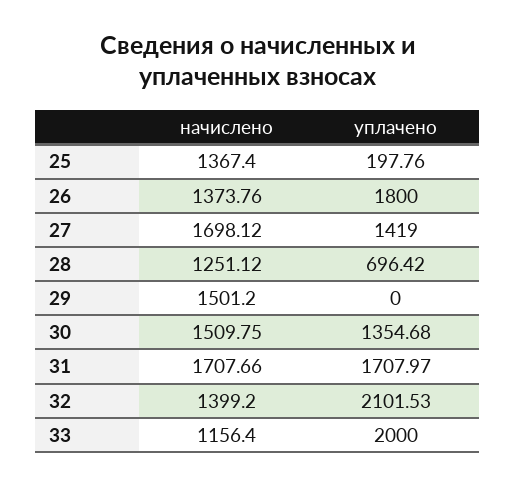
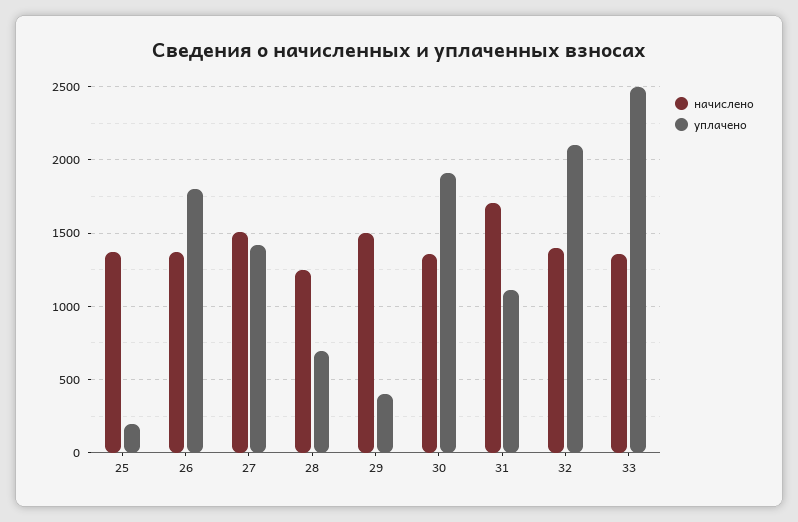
начислено, 27: 1698.12 -> 1500
уплачено, 29: 0 -> 400
начислено, 30: 1509.75 -> 1350
уплачено, 30: 1354.68 -> 1900
уплачено, 31: 1707.97 -> 1100
начислено, 33: 1156.4 -> 1350
уплачено, 33: 2000 -> 2500

